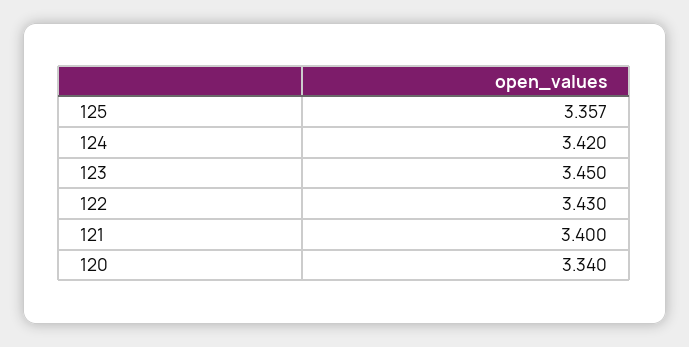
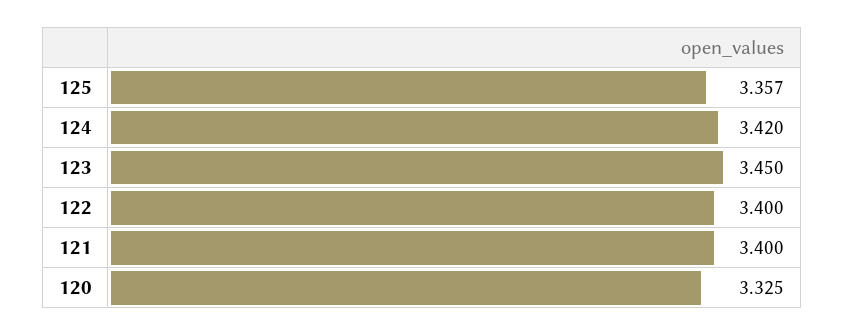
122: 3.43 -> 3.4
120: 3.34 -> 3.325

